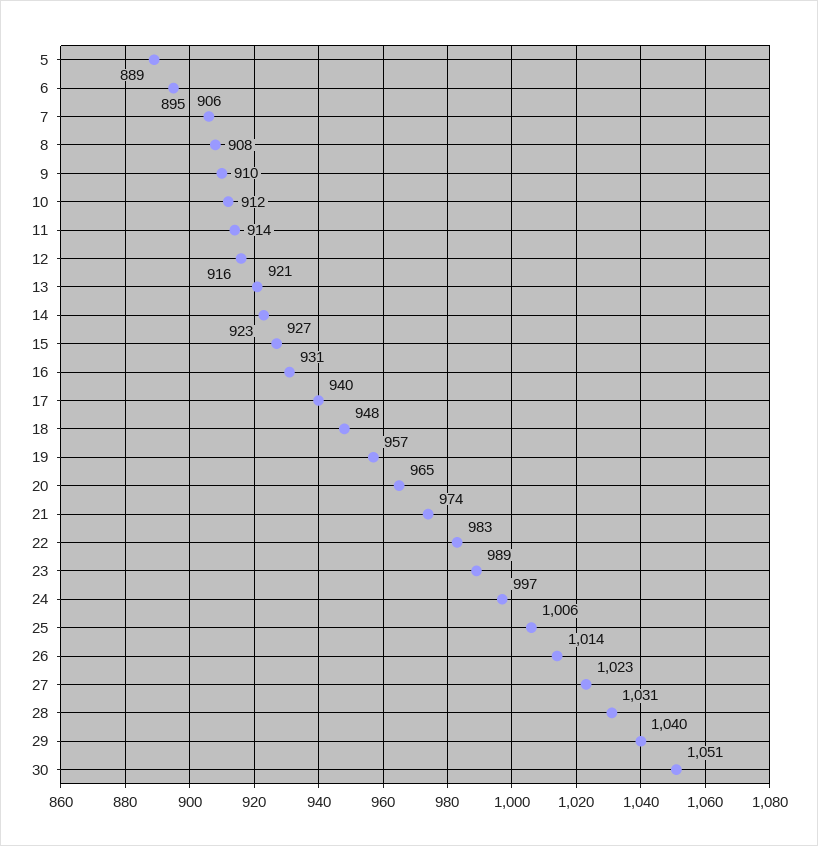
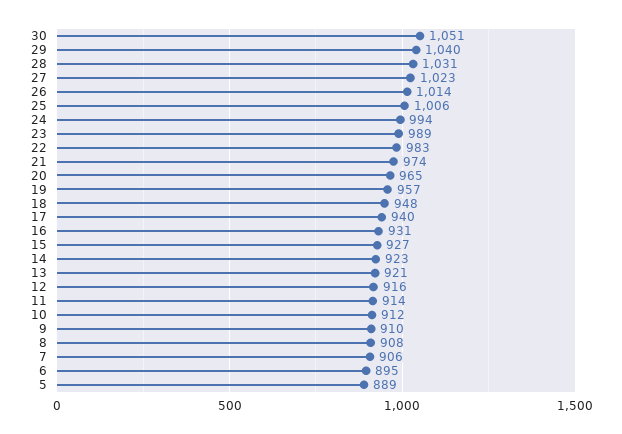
24: 997 -> 994

